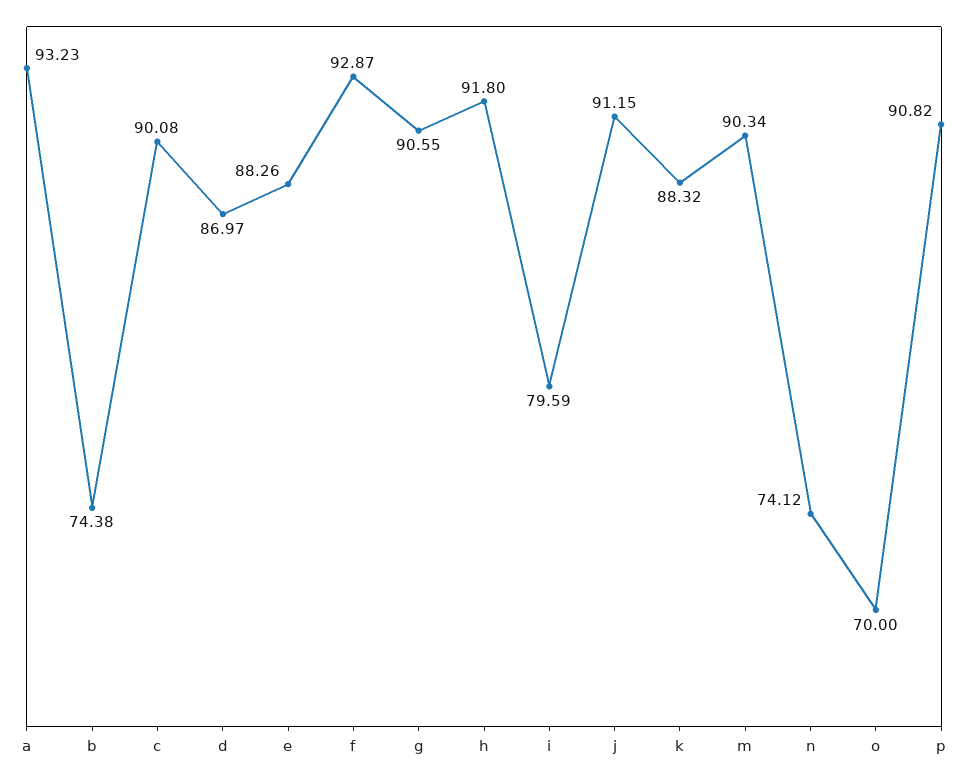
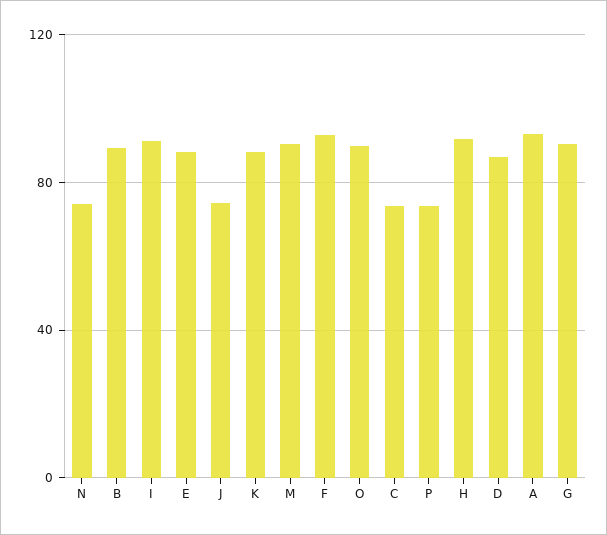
b: 74.38 -> 90
c: 90.08 -> 75
i: 79.59 -> 90
j: 91.15 -> 75
o: 70 -> 90
p: 90.82 -> 75

